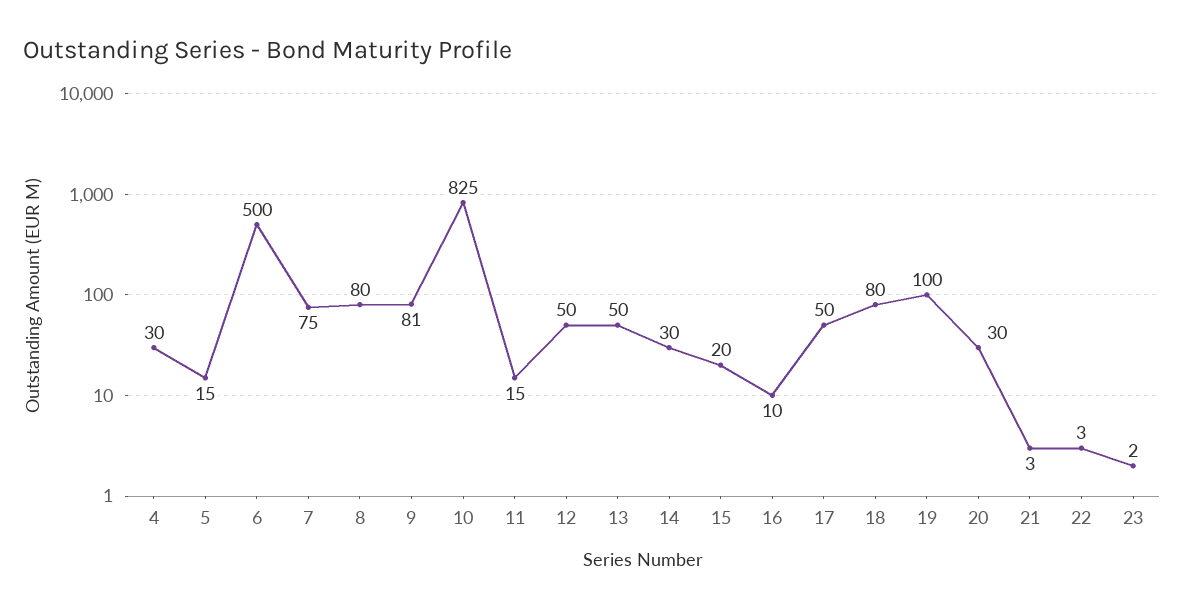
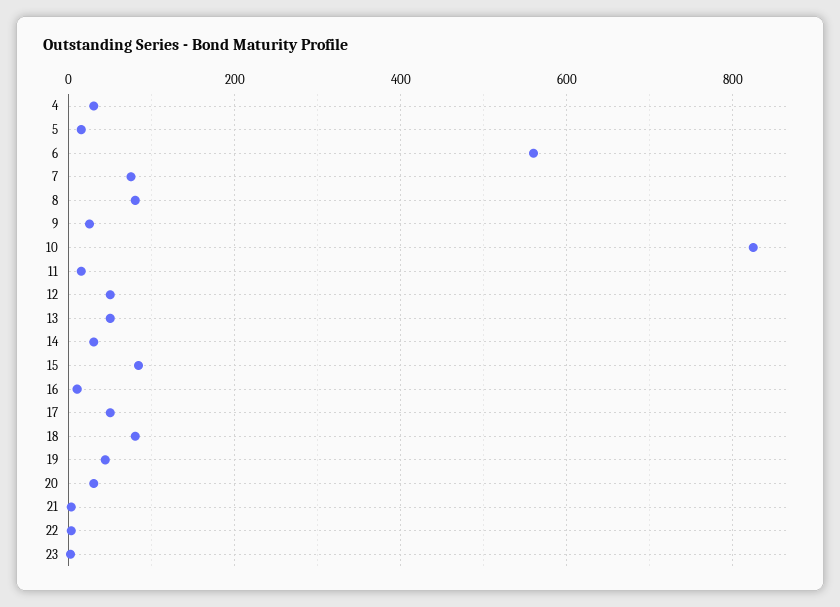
6: 500 -> 560
9: 81 -> 20
15: 20 -> 80
19: 100 -> 40

